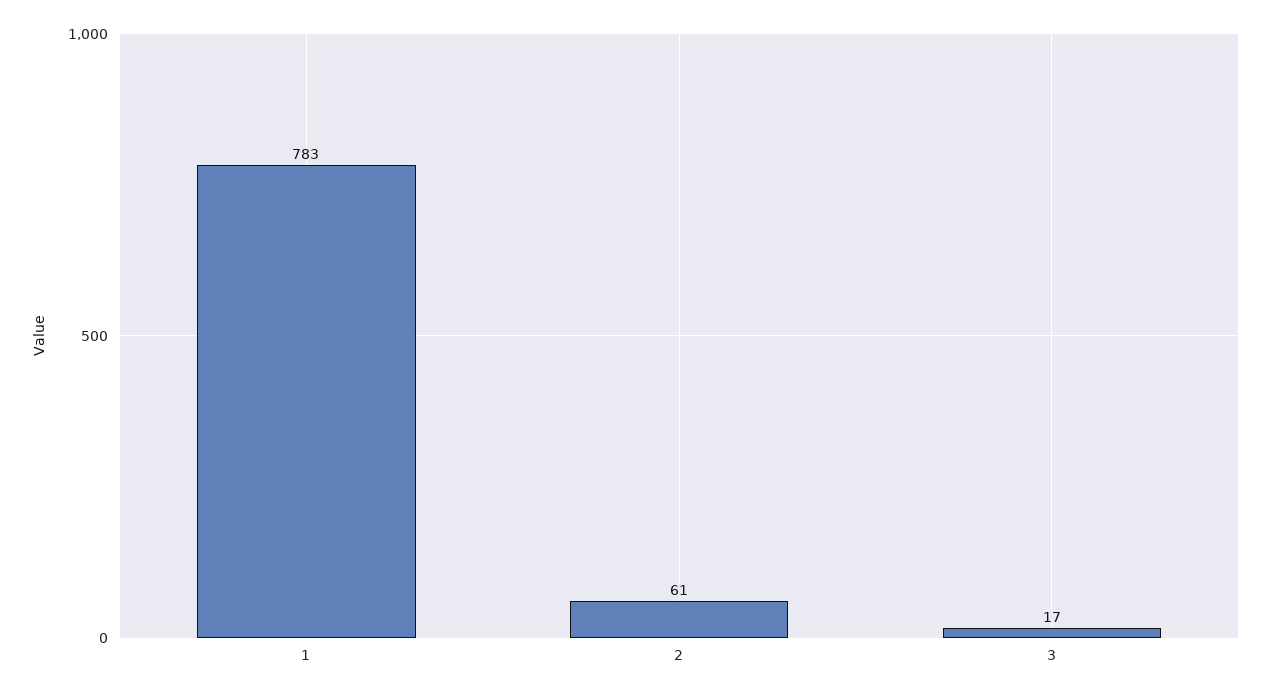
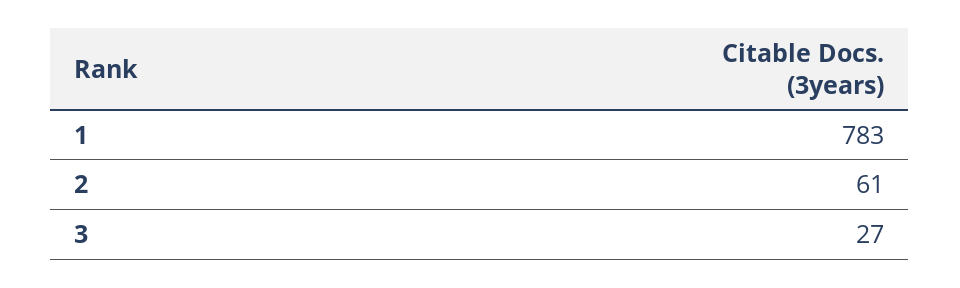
3: 17 -> 27

